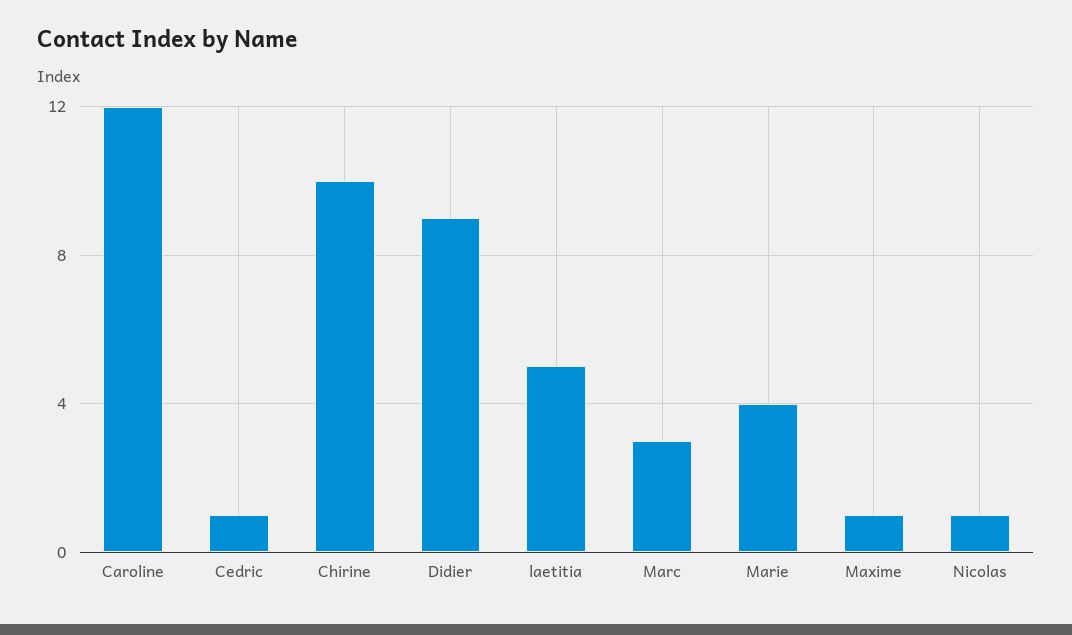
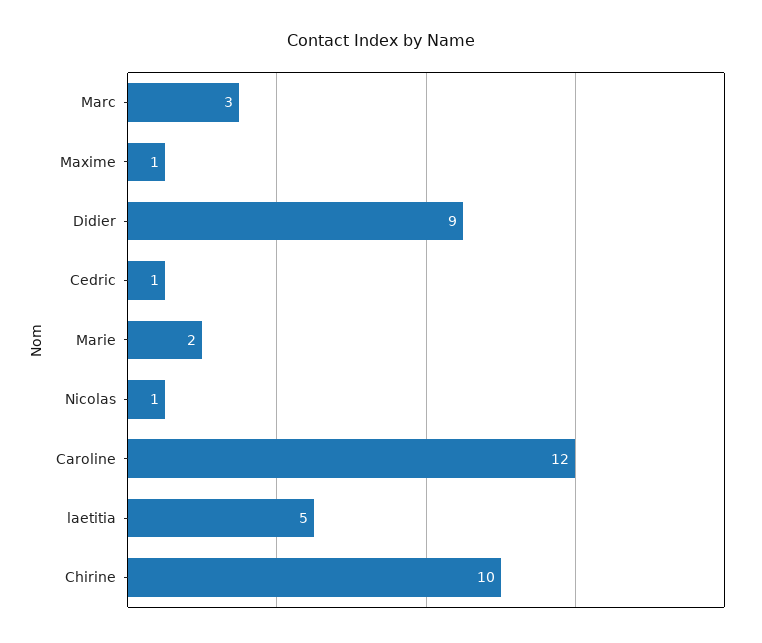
Marie: 4 -> 2

